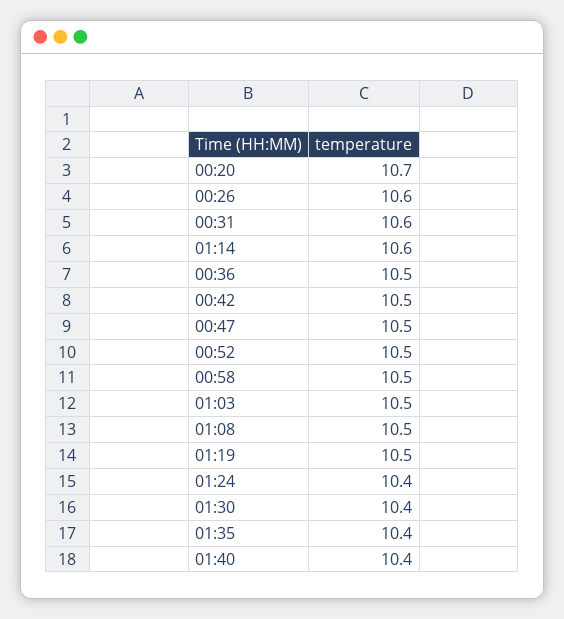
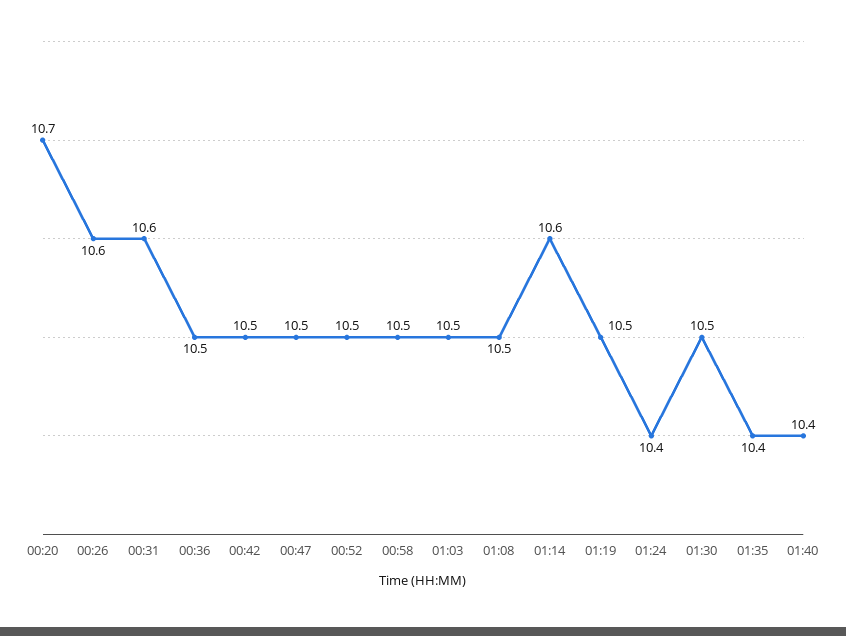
01:30: 10.4 -> 10.5

